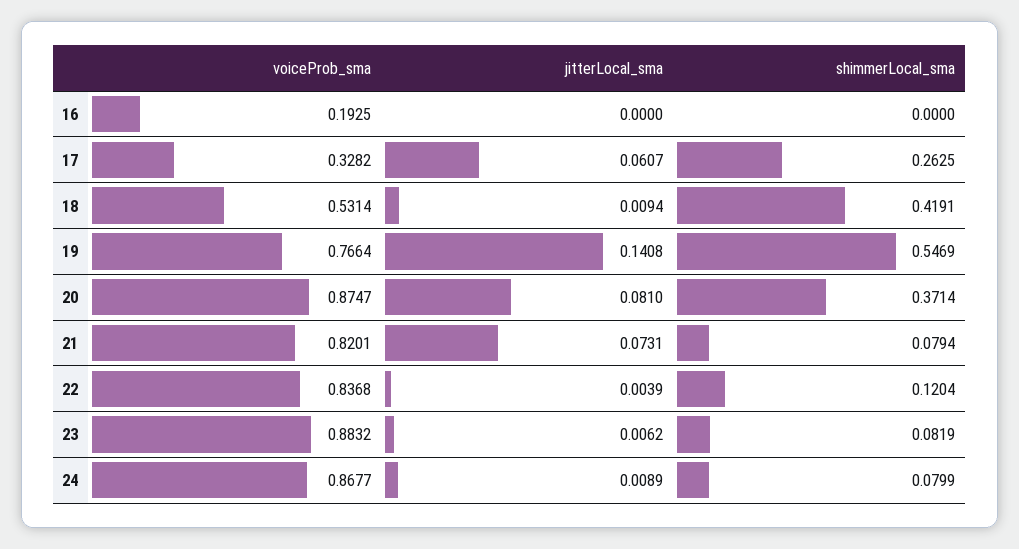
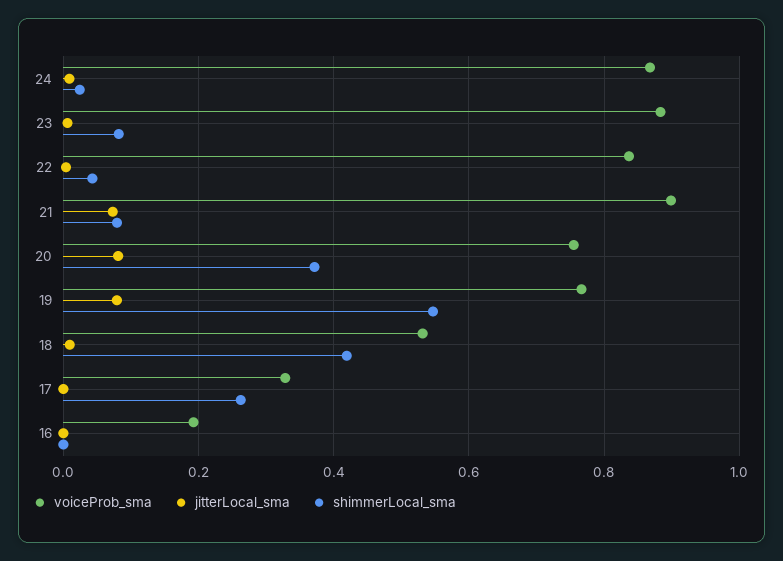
jitterLocal_sma, 17: 0.0607 -> 0
jitterLocal_sma, 19: 0.1408 -> 0.08
voiceProb_sma, 20: 0.8747 -> 0.76
voiceProb_sma, 21: 0.8201 -> 0.9
shimmerLocal_sma, 22: 0.1204 -> 0.04
shimmerLocal_sma, 24: 0.0799 -> 0.02

